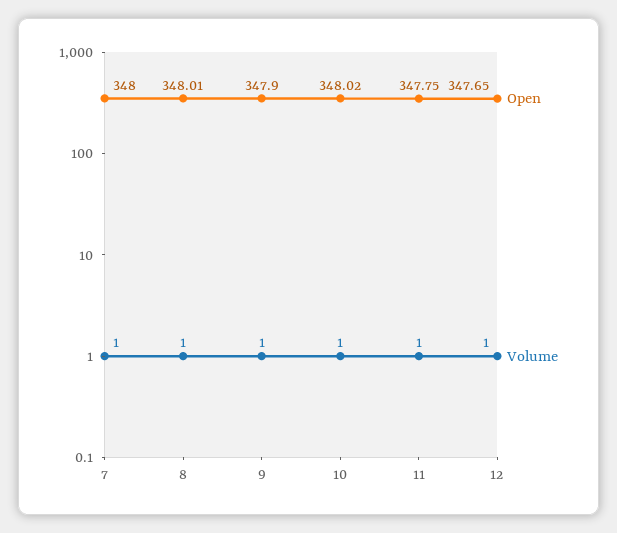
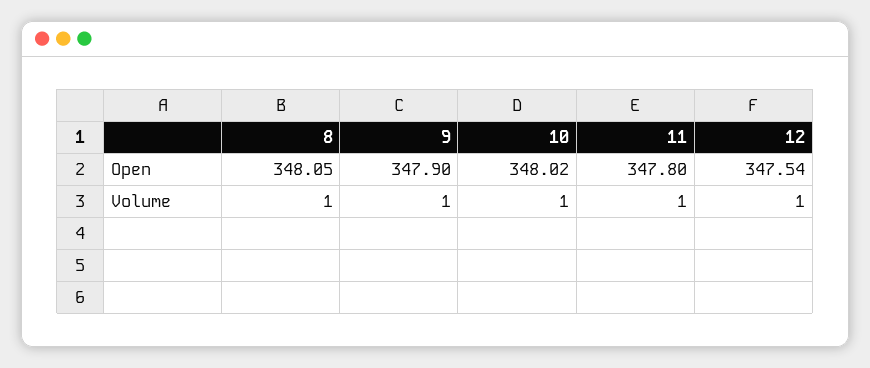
Open, 7: 348 -> none
Volume, 7: 1 -> none
Open, 8: 348.01 -> 348.05
Open, 11: 347.75 -> 347.8
Open, 12: 347.65 -> 347.54

